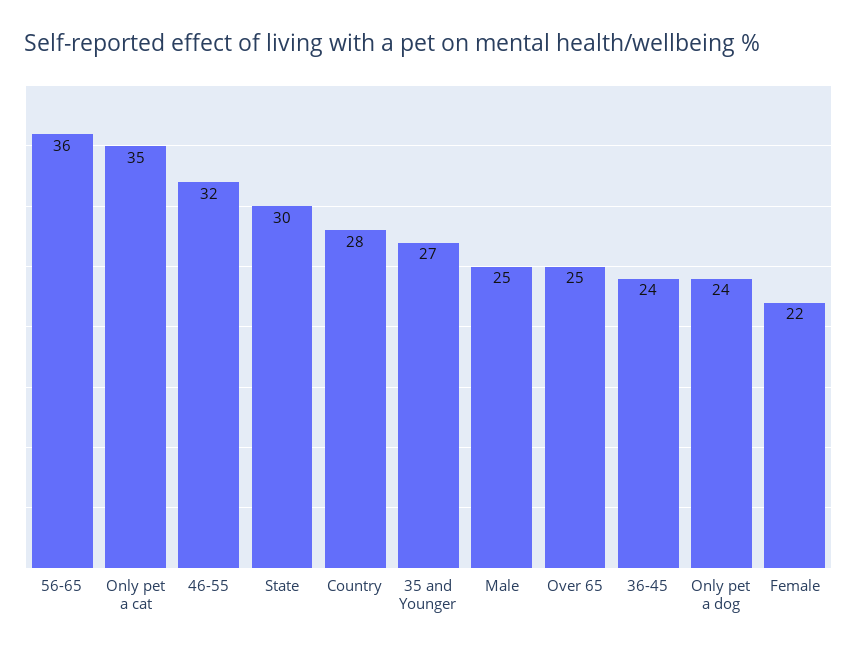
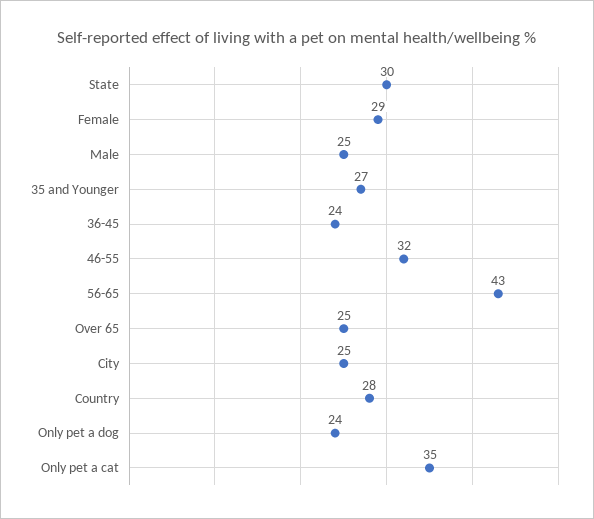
56-65: 36 -> 43
Female: 22 -> 29
City: none -> 25

